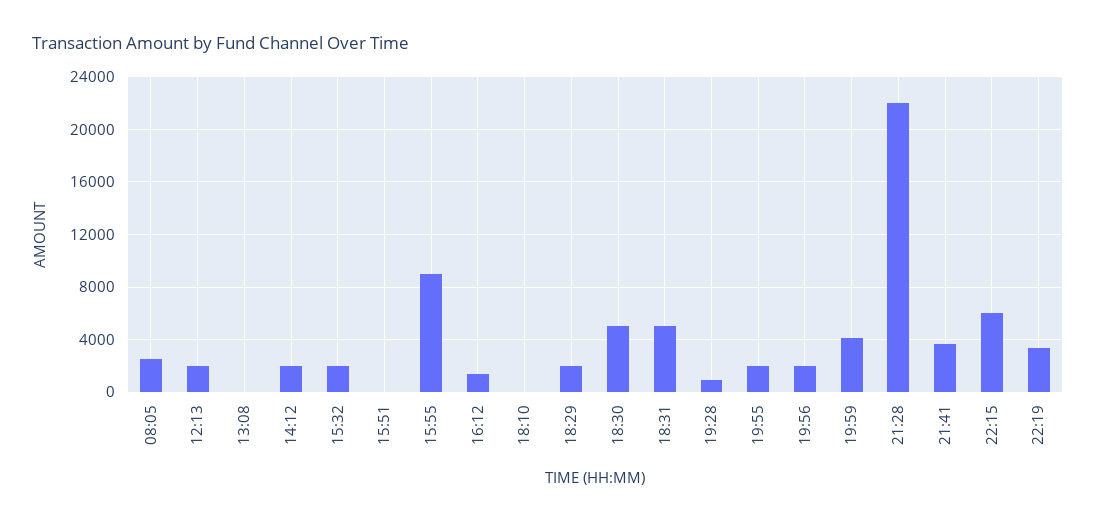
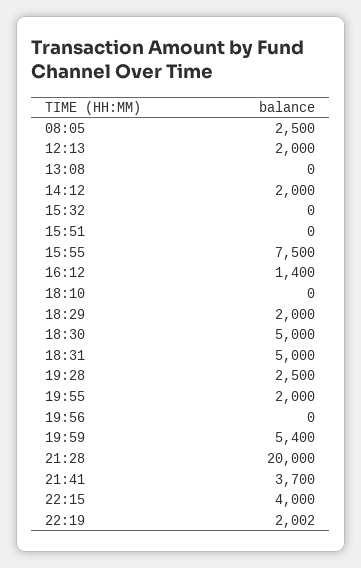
15:32: 2000 -> 0
15:55: 9000 -> 7500
19:28: 1000 -> 2500
19:56: 2000 -> 0
19:59: 4000 -> 5400
21:28: 22000 -> 20000
22:15: 6000 -> 4000
22:19: 3500 -> 2002

